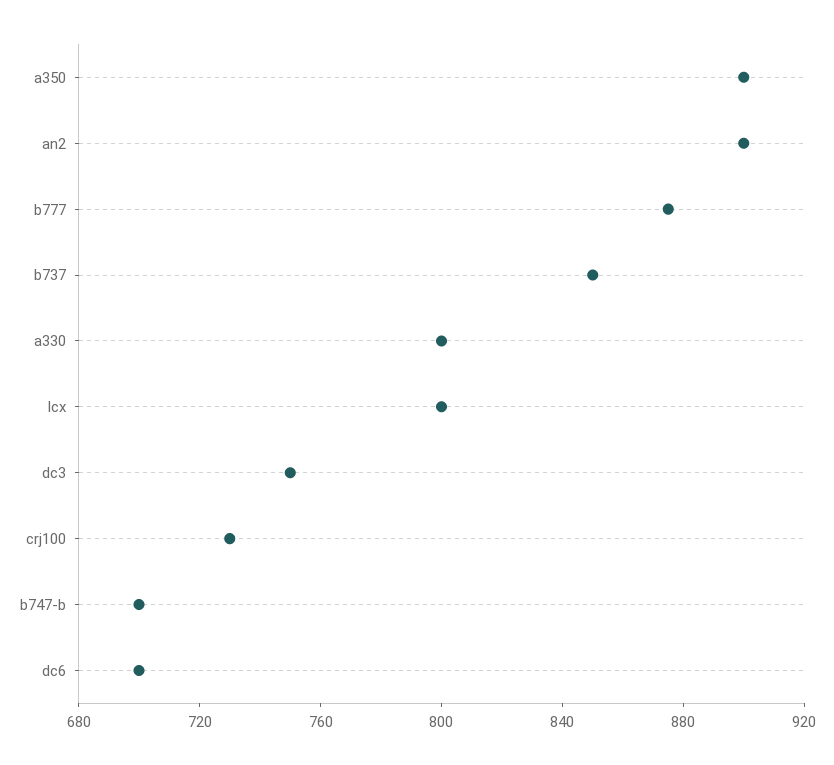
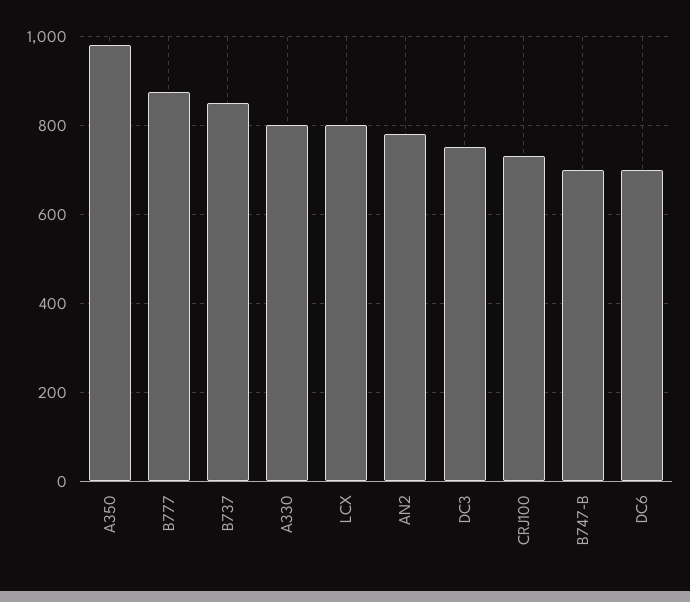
a350: 900 -> 980
an2: 900 -> 780

